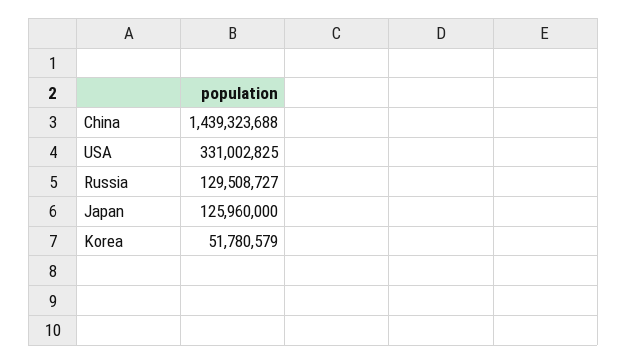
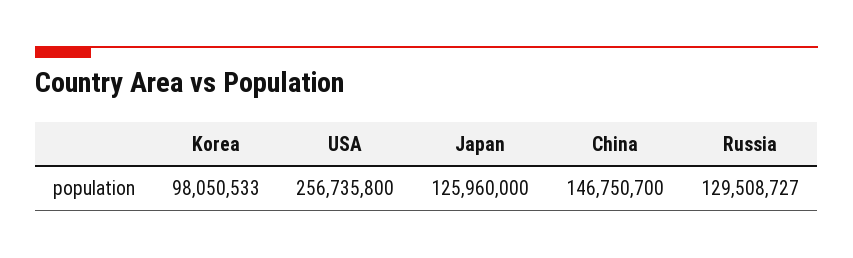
China: 1439323688 -> 146750700
USA: 331002825 -> 256735800
Korea: 51780579 -> 98050533

